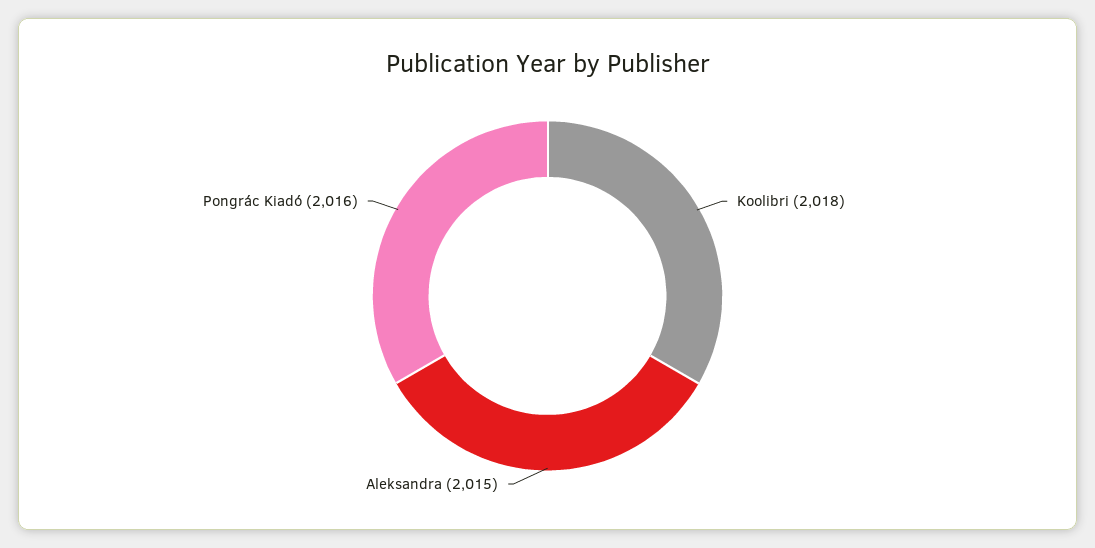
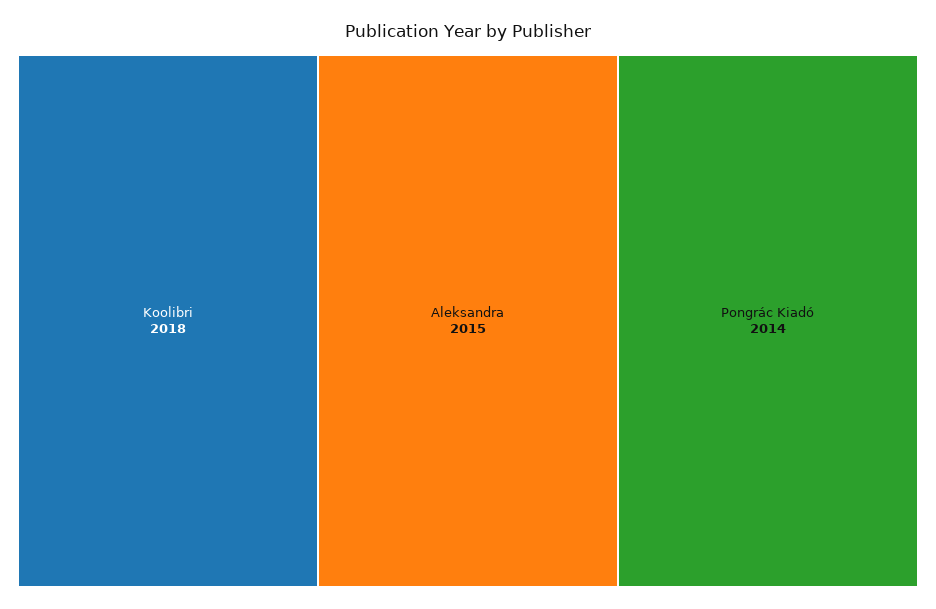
Pongrác Kiadó: 2016 -> 2014

